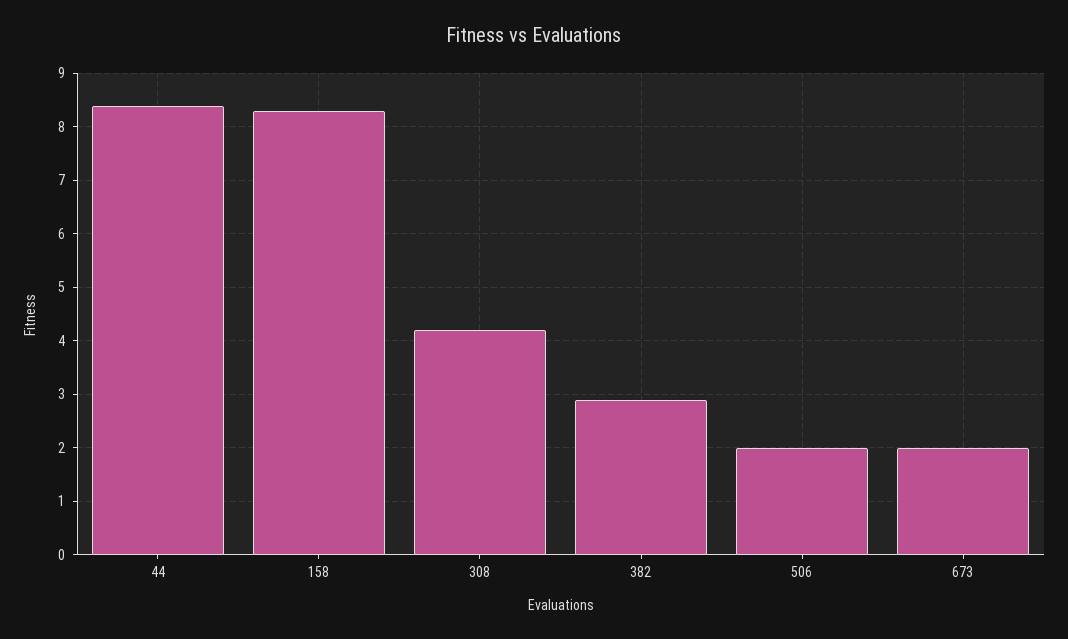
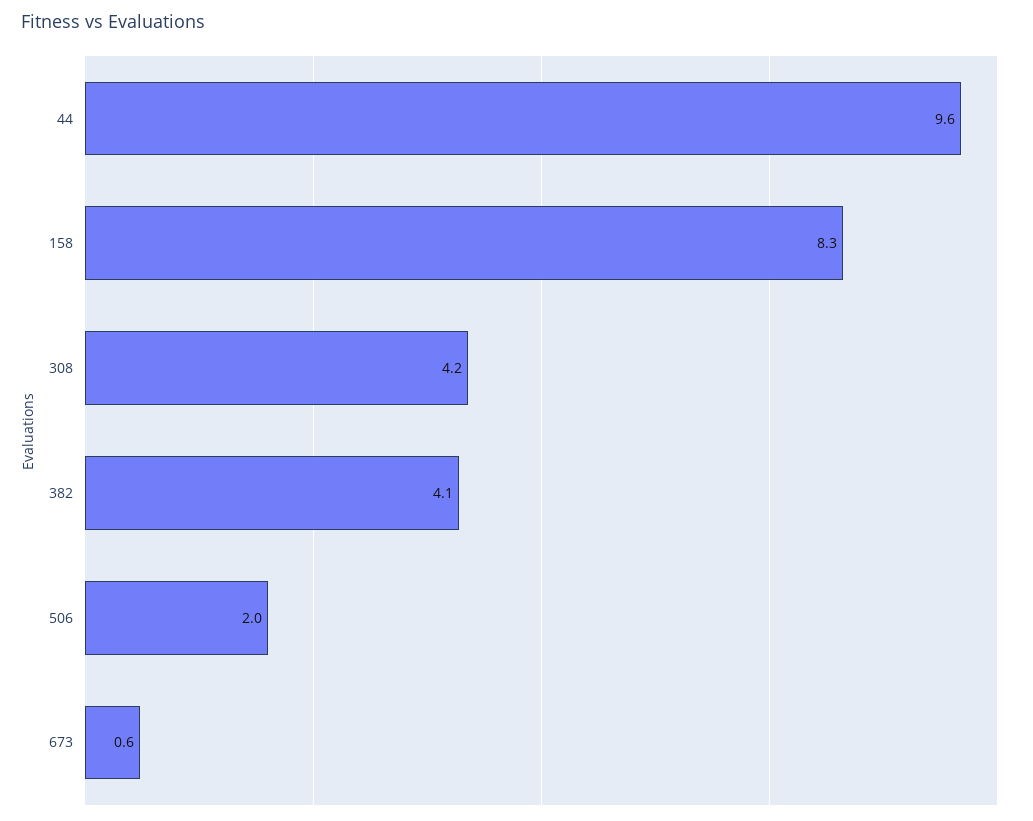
44: 8.5 -> 9.6
382: 3 -> 4.1
673: 2 -> 0.6

